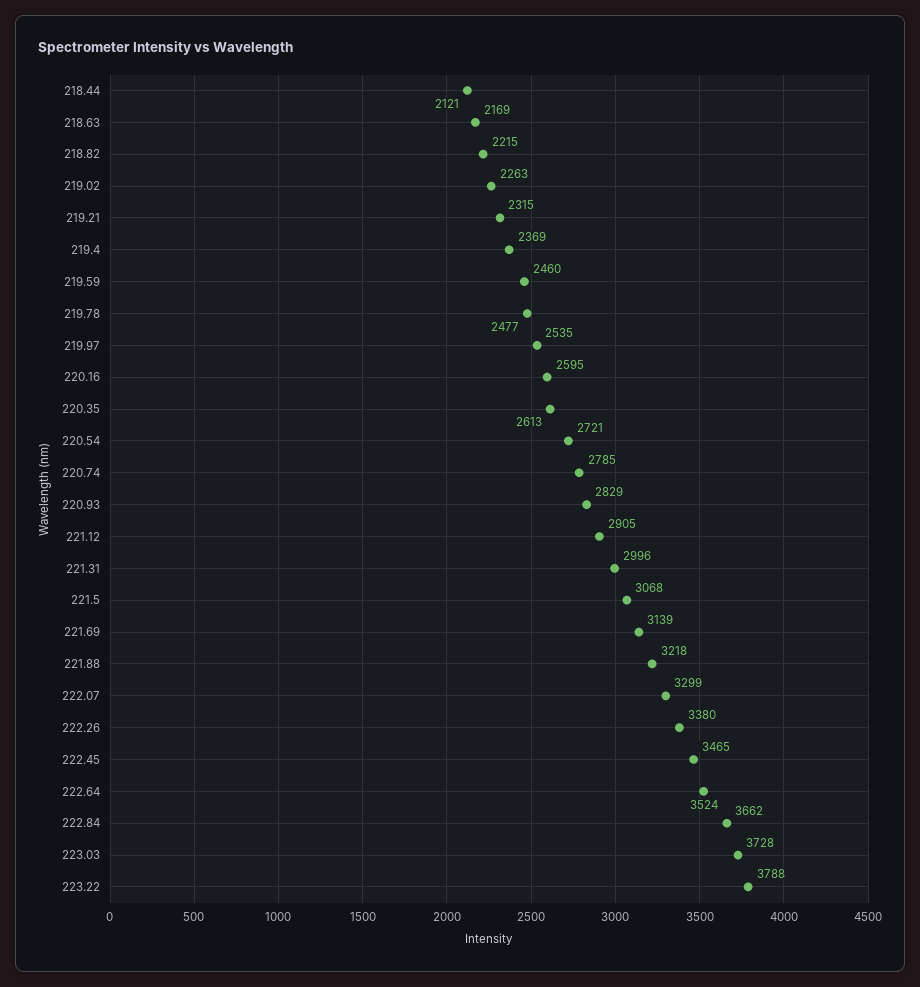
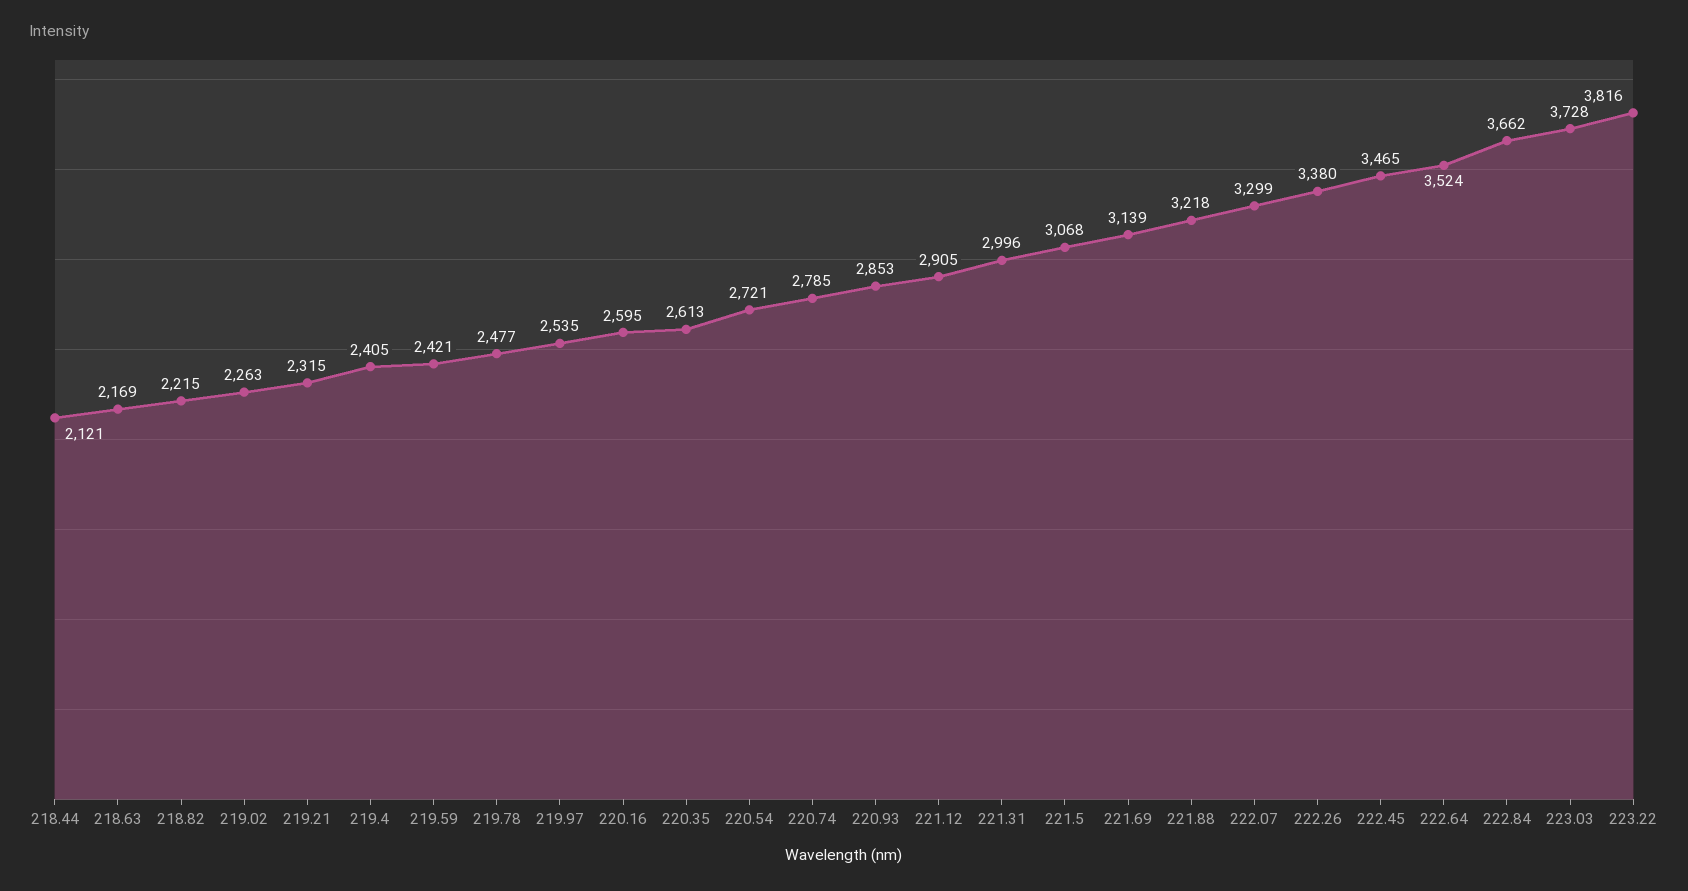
219.4: 2369 -> 2405
219.59: 2460 -> 2421
220.93: 2829 -> 2853
223.22: 3788 -> 3816

